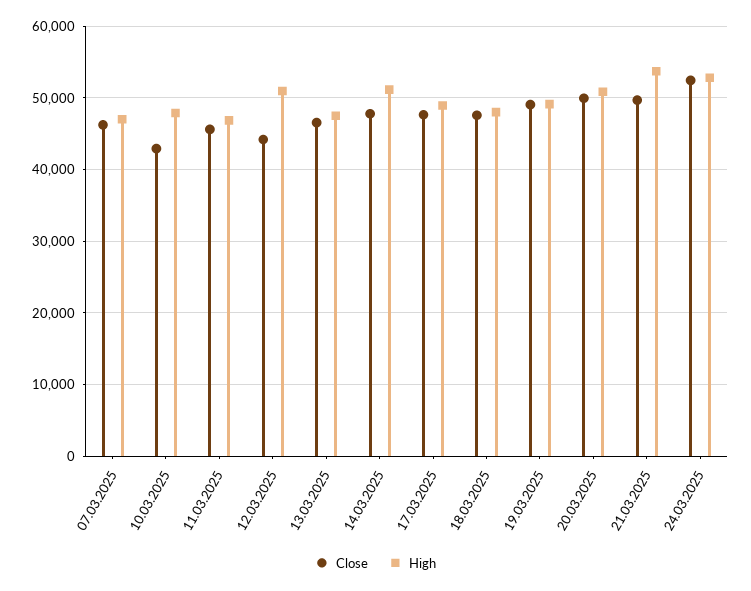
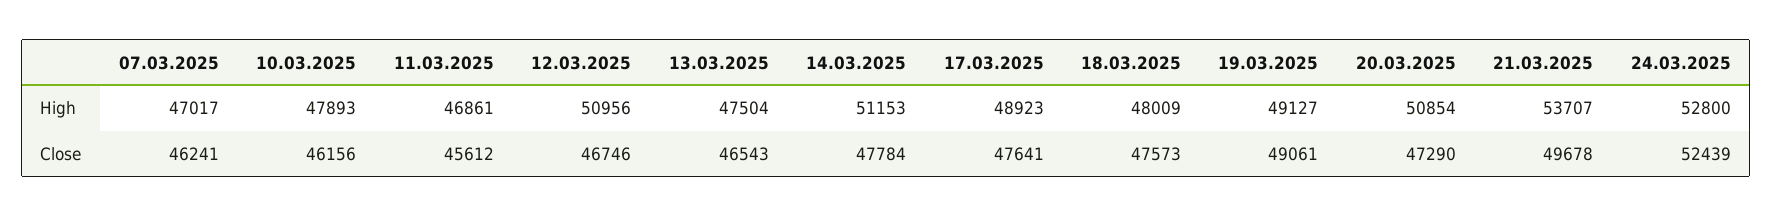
Close, 10.03.2025: 43000 -> 46156
Close, 12.03.2025: 44000 -> 46746
Close, 20.03.2025: 50000 -> 47290

